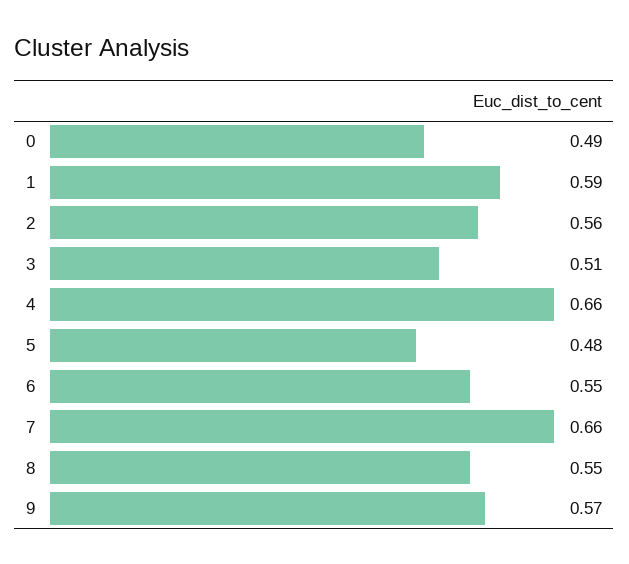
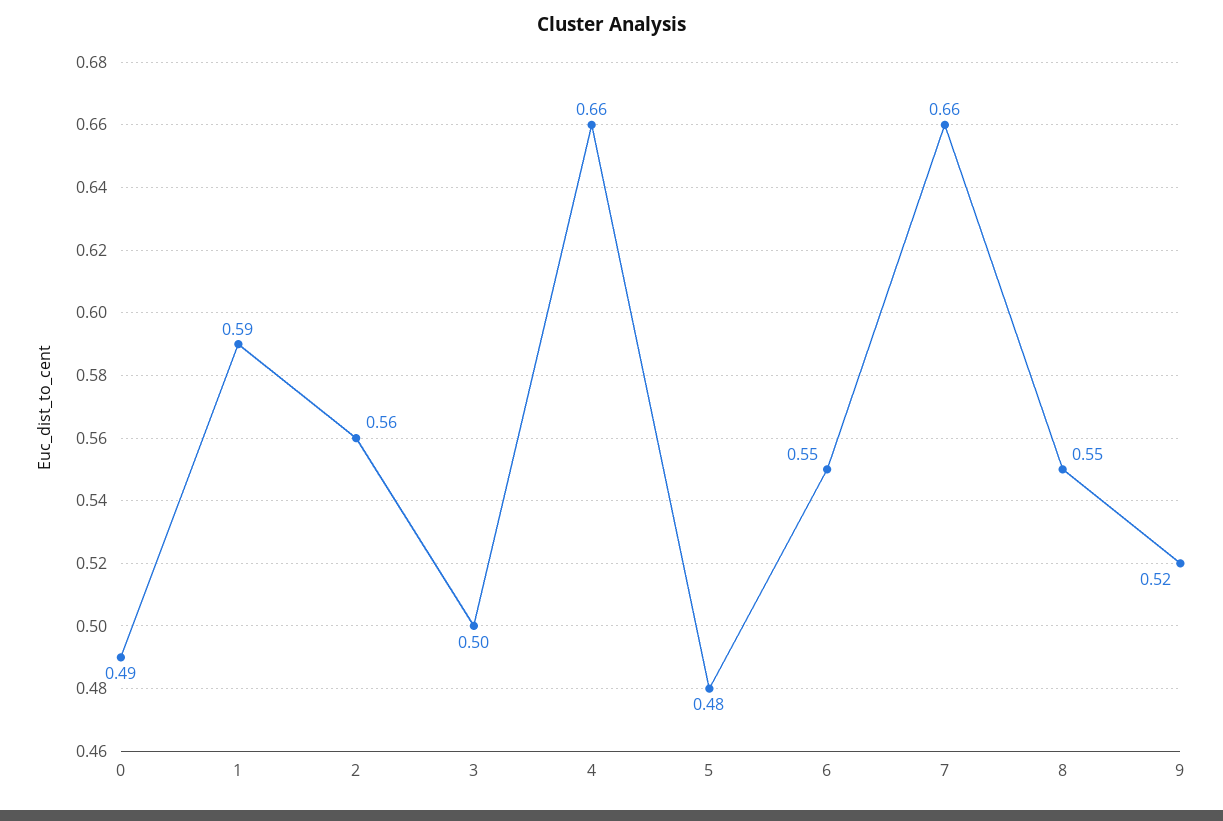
3: 0.51 -> 0.5
9: 0.57 -> 0.52

